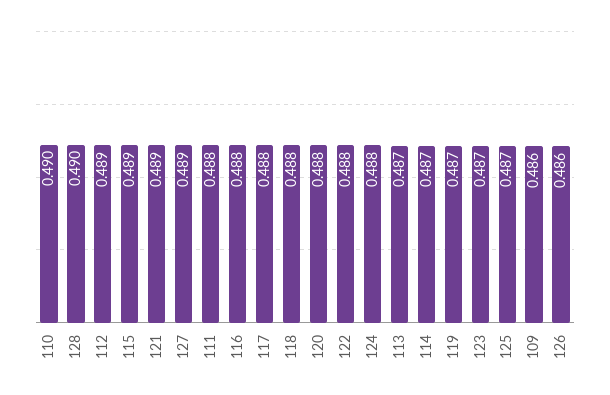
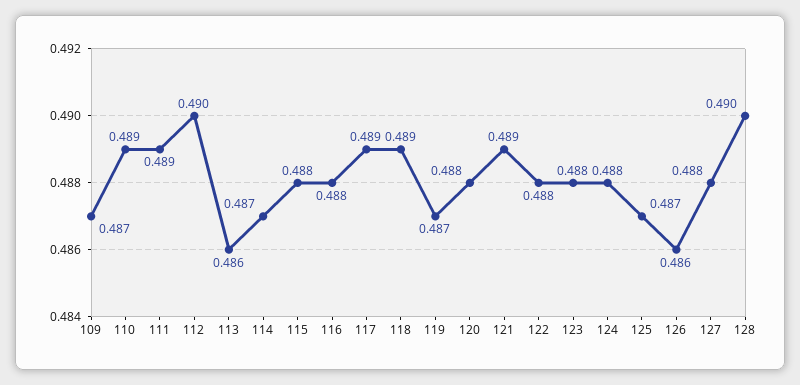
110: 0.49 -> 0.489
112: 0.489 -> 0.49
115: 0.489 -> 0.488
127: 0.489 -> 0.488
111: 0.488 -> 0.489
117: 0.488 -> 0.489
118: 0.488 -> 0.489
113: 0.487 -> 0.486
123: 0.487 -> 0.488
109: 0.486 -> 0.487

